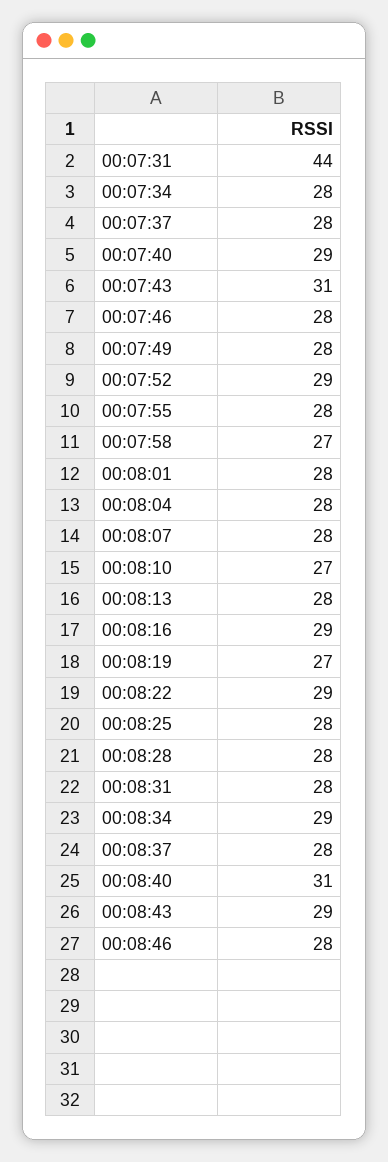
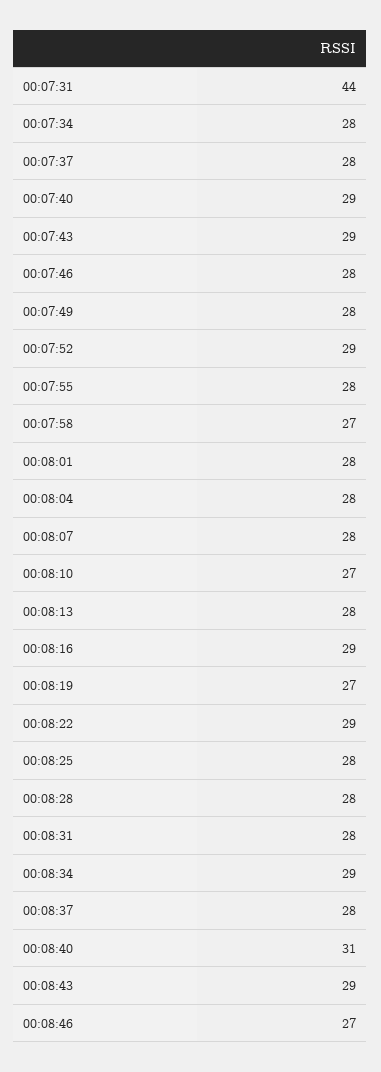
00:07:43: 31 -> 29
00:08:46: 28 -> 27

